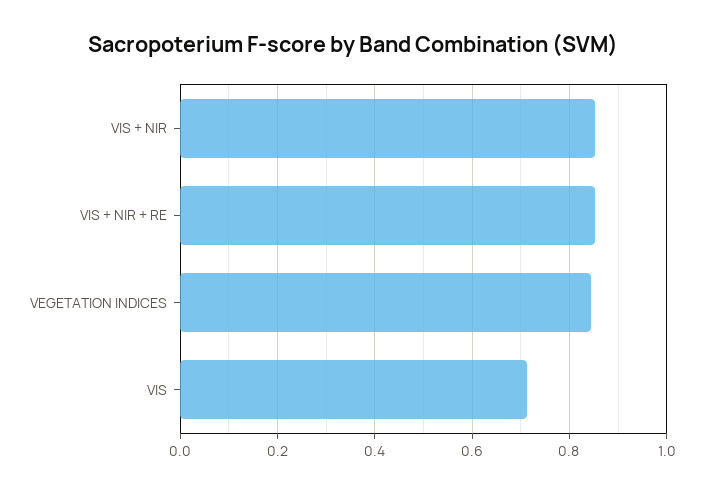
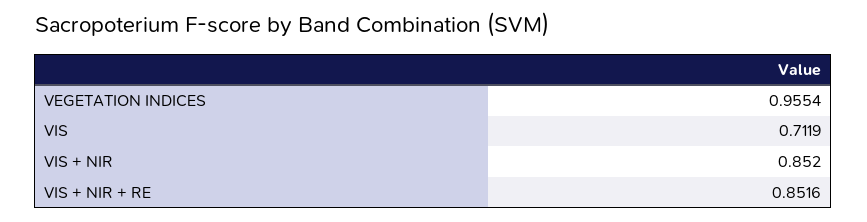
VEGETATION INDICES: 0.84 -> 0.9554

